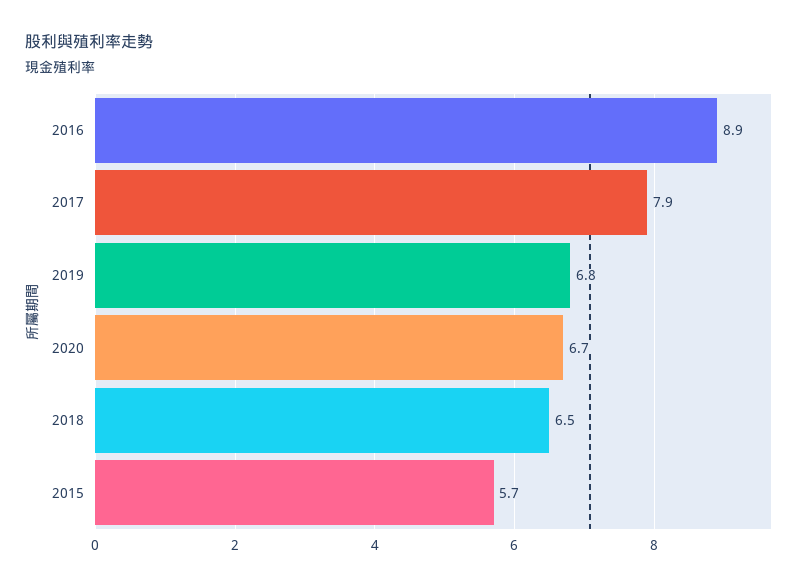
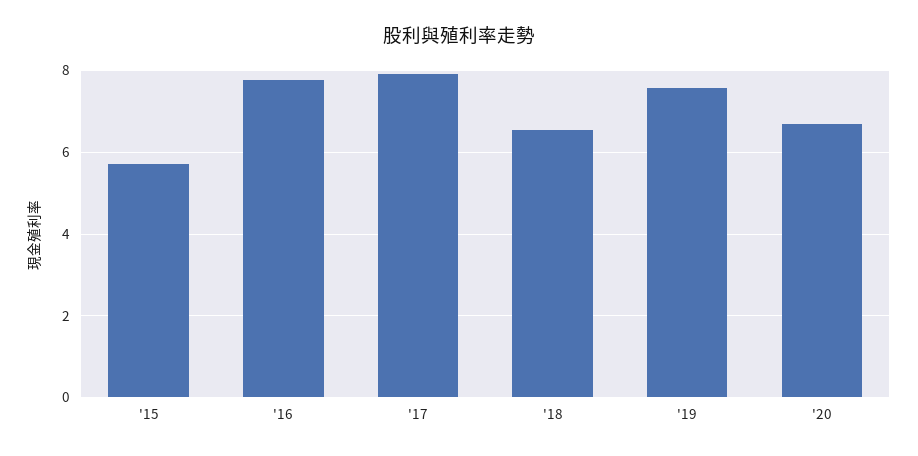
2016: 8.9 -> 7.8
2019: 6.8 -> 7.6

